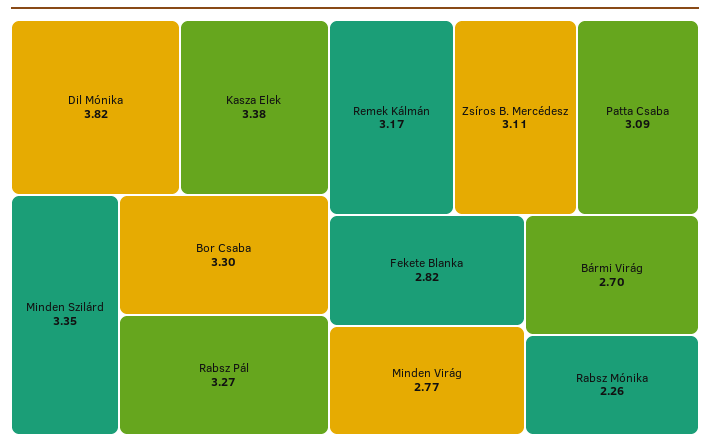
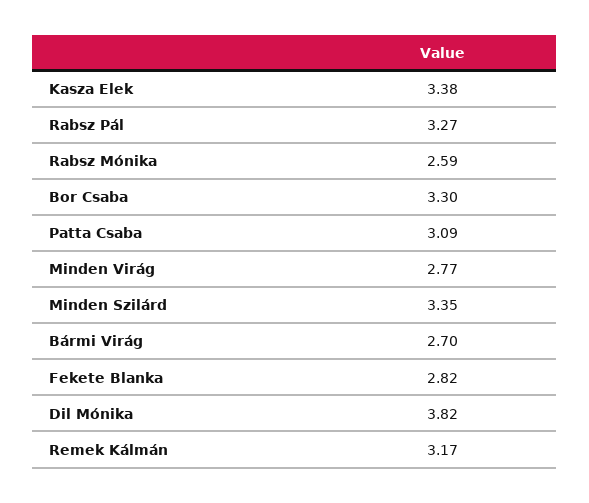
Zsíros B. Mercédesz: 3.11 -> none
Rabsz Mónika: 2.26 -> 2.59

